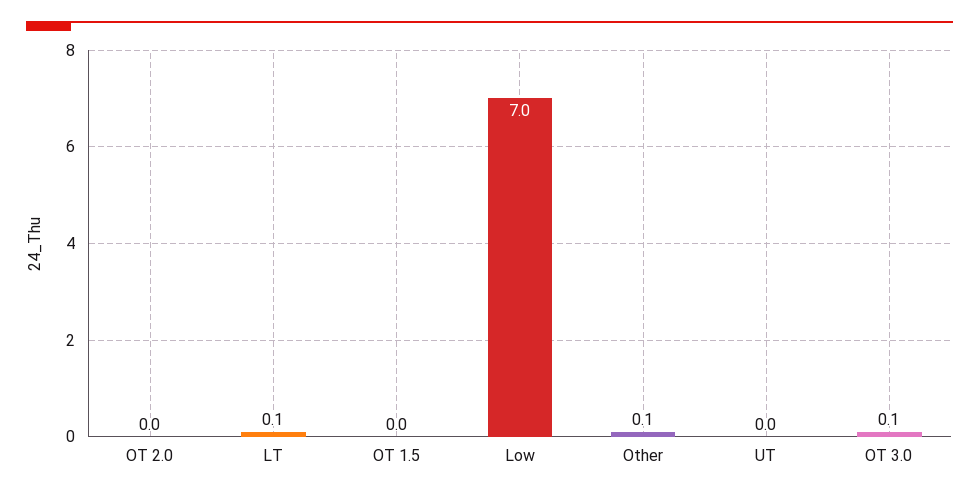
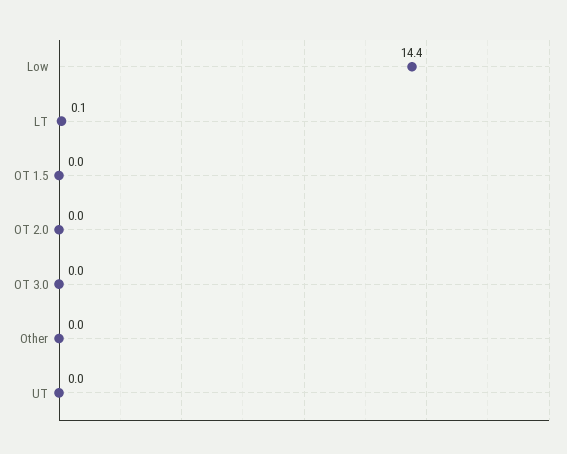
Low: 7 -> 14.4
Other: 0.1 -> 0
OT 3.0: 0.1 -> 0

